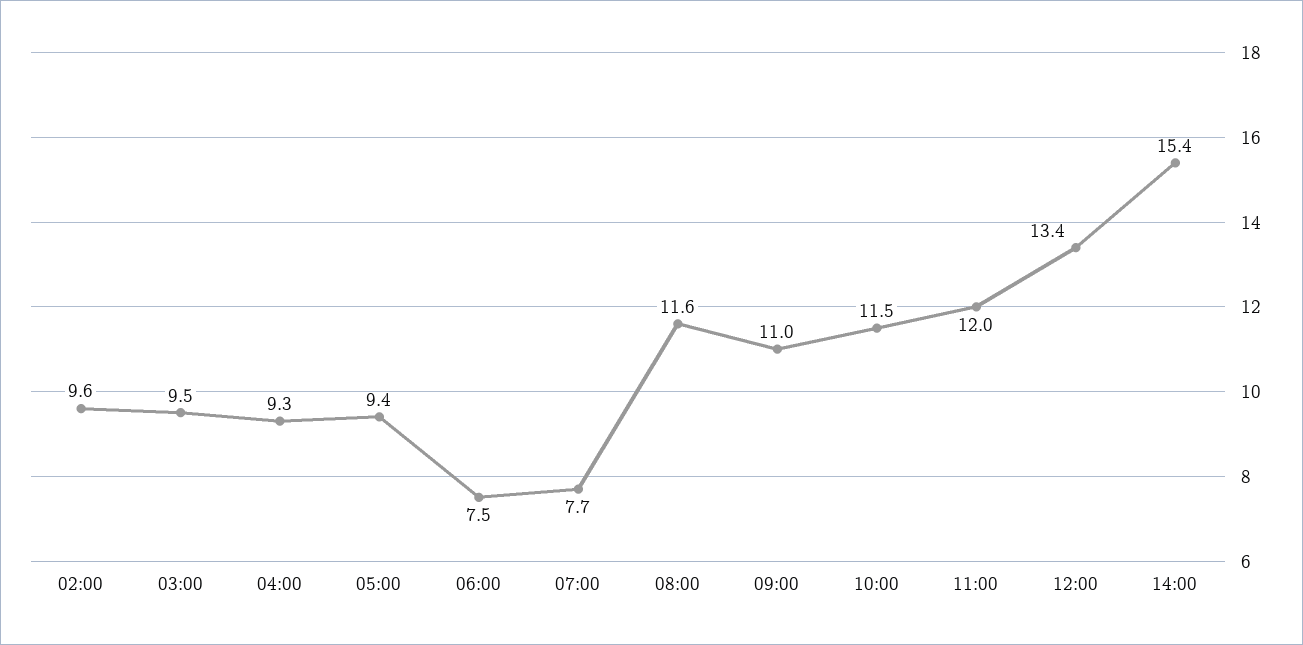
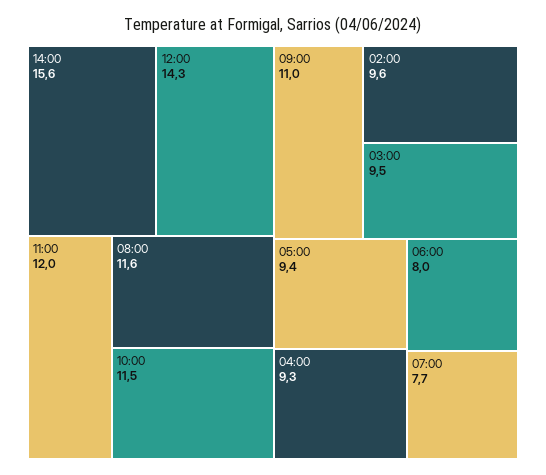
06:00: 7.5 -> 8
12:00: 13.4 -> 14.3
14:00: 15.4 -> 15.6

